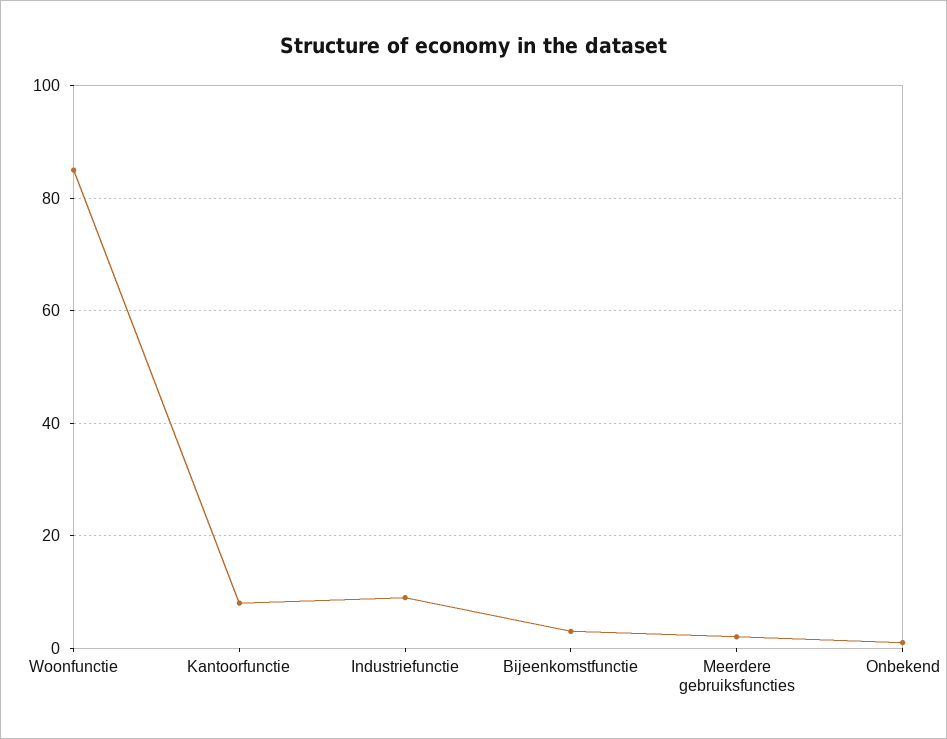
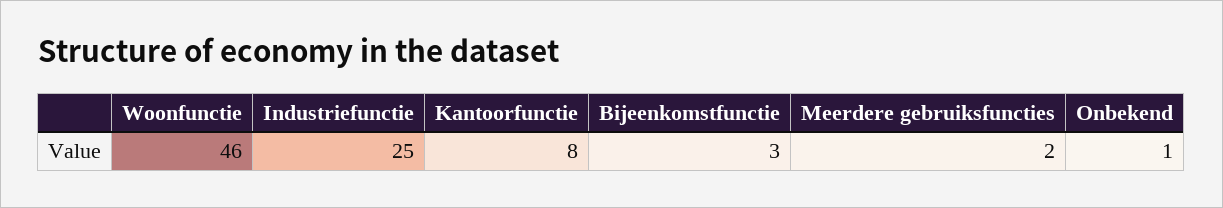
Woonfunctie: 85 -> 46
Industriefunctie: 10 -> 25

